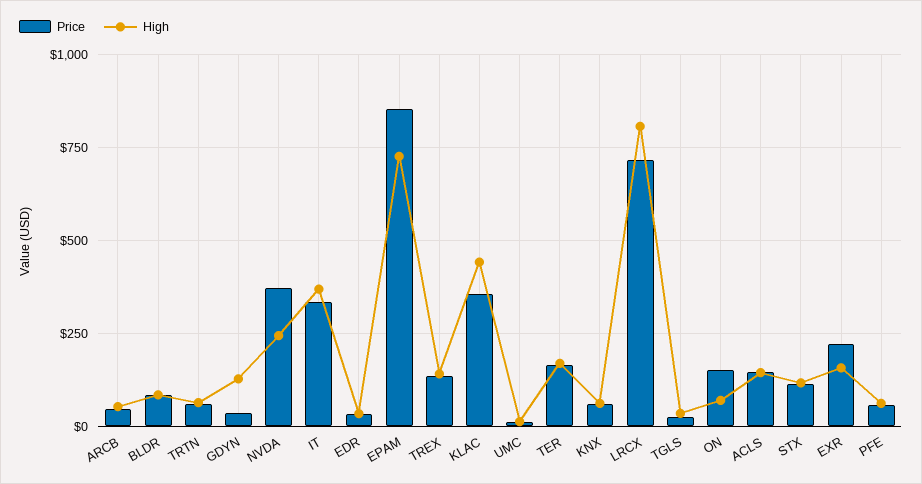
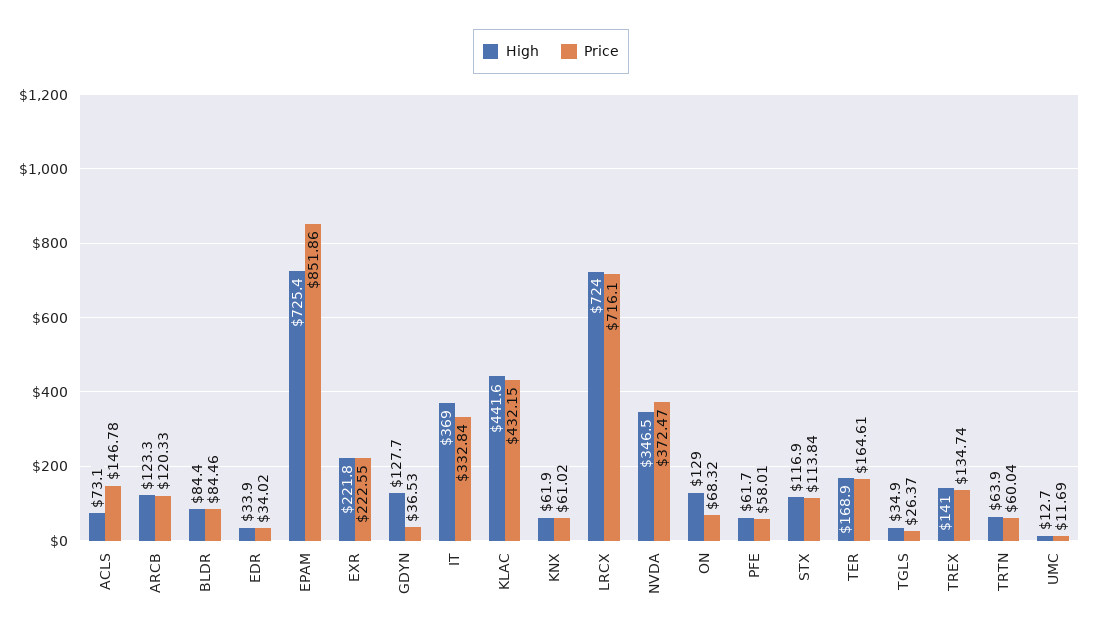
Price, ARCB: 50 -> 120.33
High, ARCB: 50 -> 123.3
High, NVDA: 250 -> 346.5
Price, KLAC: 350 -> 432.15
High, LRCX: 800 -> 724
Price, ON: 150 -> 68.32
High, ON: 75 -> 129
High, ACLS: 150 -> 73.1
High, EXR: 150 -> 221.8

